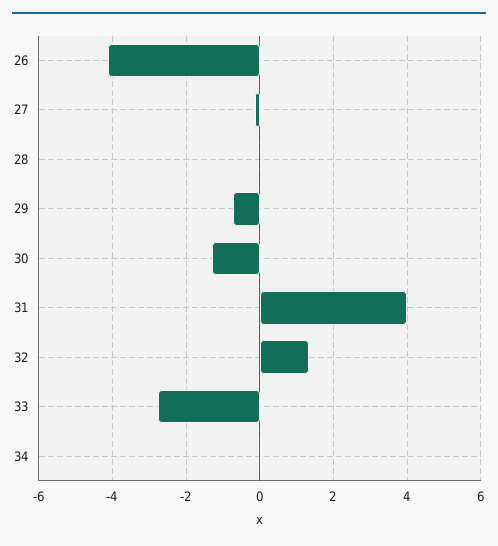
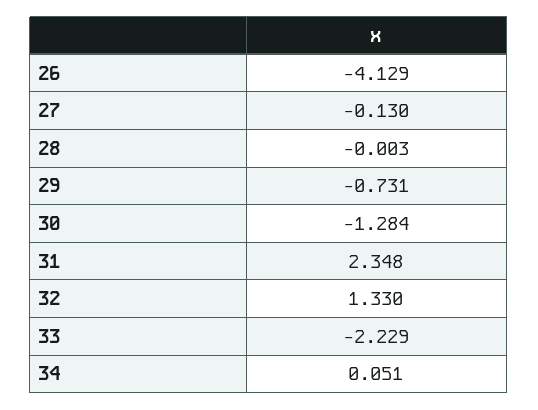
31: 4 -> 2.348
33: -2.8 -> -2.229

